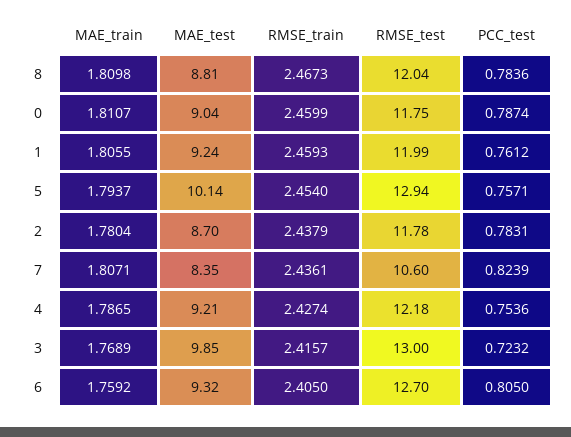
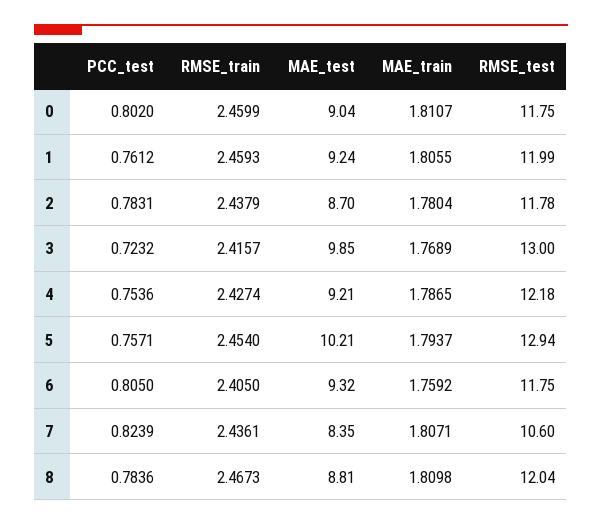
PCC_test, 0: 0.7874 -> 0.802
MAE_test, 5: 10.14 -> 10.21
RMSE_test, 6: 12.7 -> 11.75

